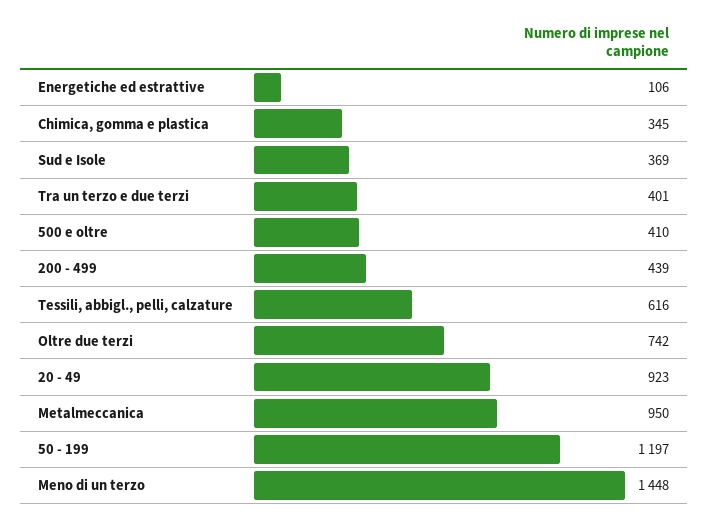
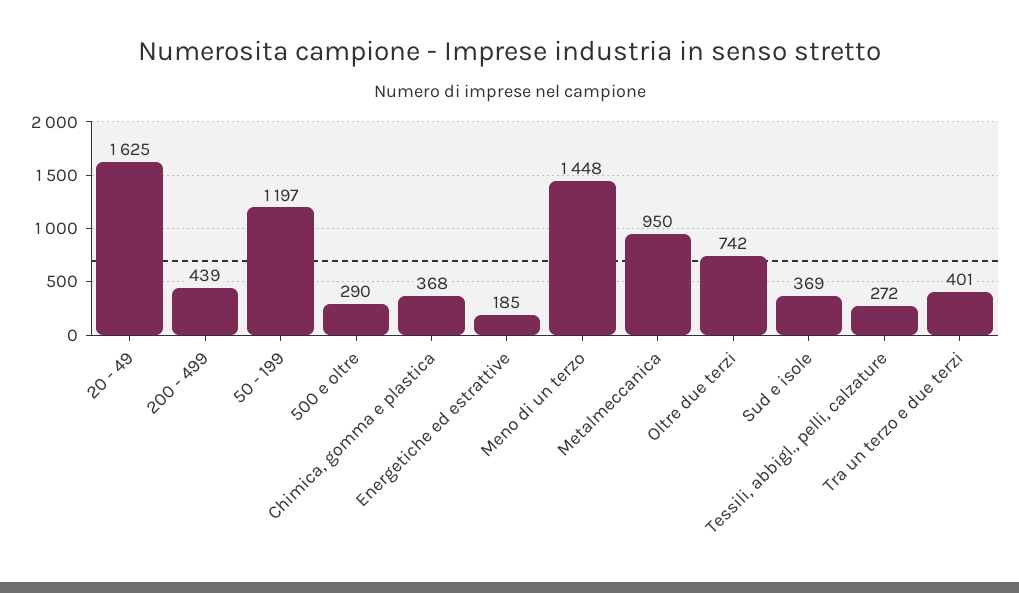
Energetiche ed estrattive: 106 -> 185
Chimica, gomma e plastica: 345 -> 368
500 e oltre: 410 -> 290
Tessili, abbigl., pelli, calzature: 616 -> 272
20 - 49: 923 -> 1625

